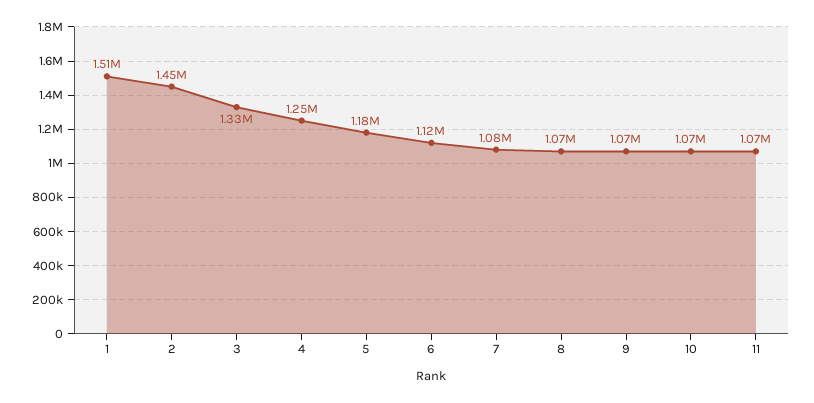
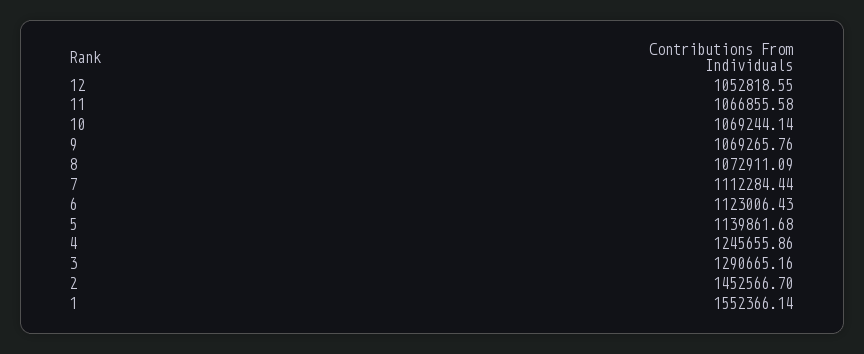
1: 1510000 -> 1552366.14
3: 1330000 -> 1290665.16
5: 1180000 -> 1139861.68
7: 1080000 -> 1112284.44
12: none -> 1052818.55

